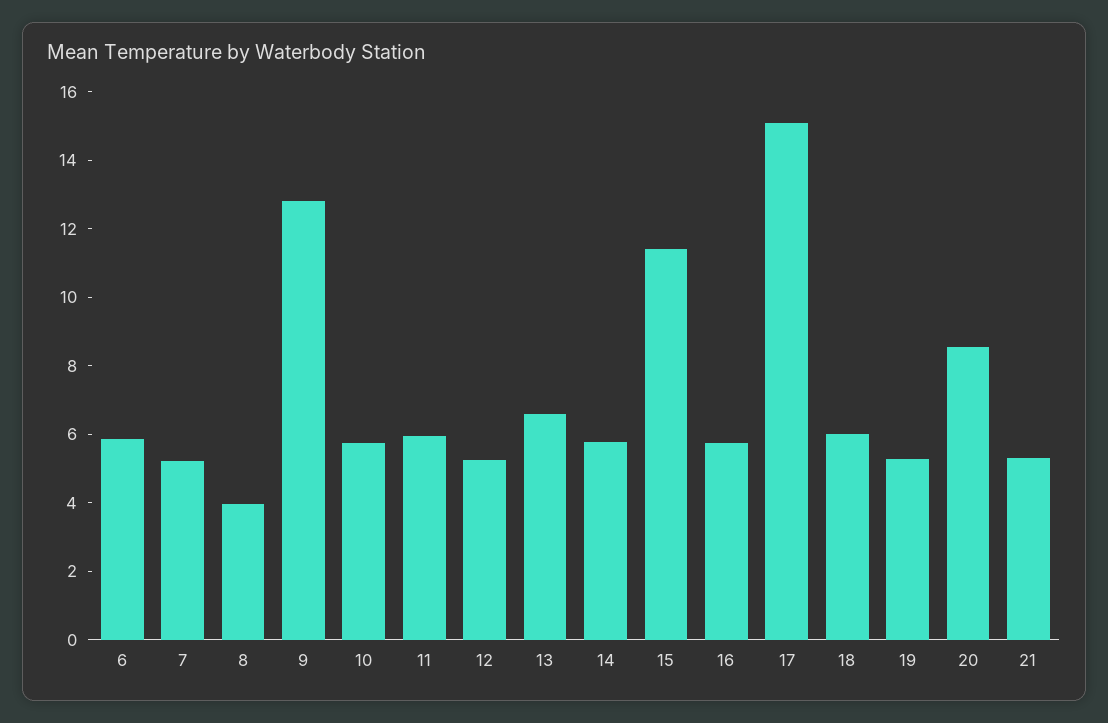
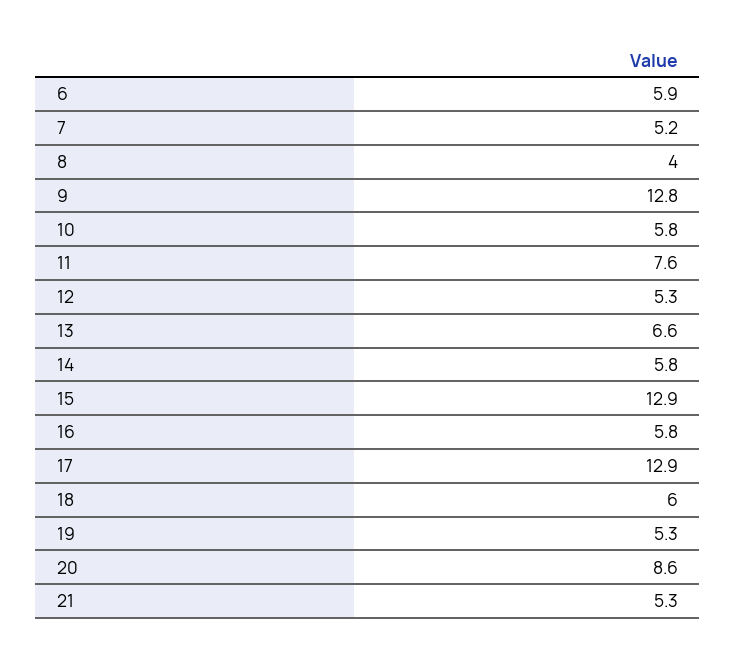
11: 6 -> 7.6
15: 11.5 -> 12.9
17: 15 -> 12.9

